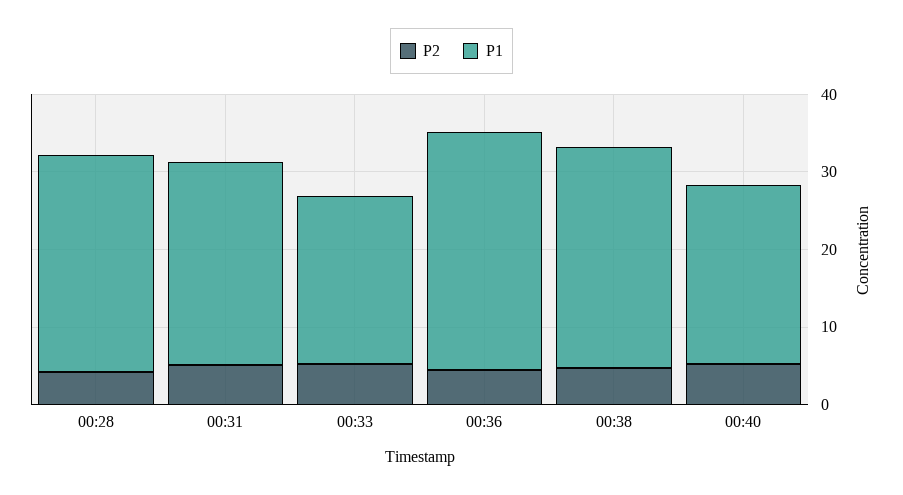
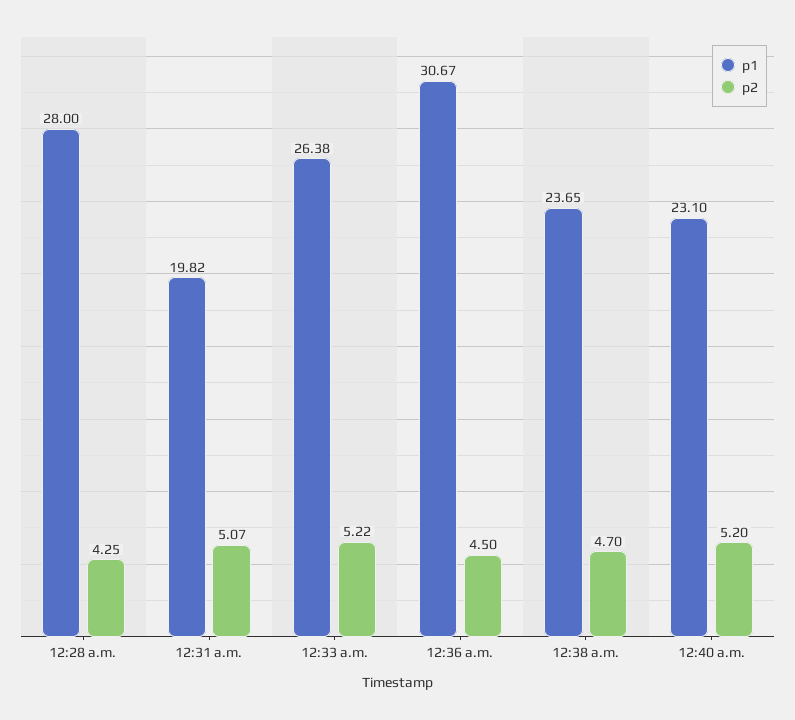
P1, 00:31: 26 -> 19.82
P1, 00:33: 22 -> 26.38
P1, 00:38: 28 -> 23.65

